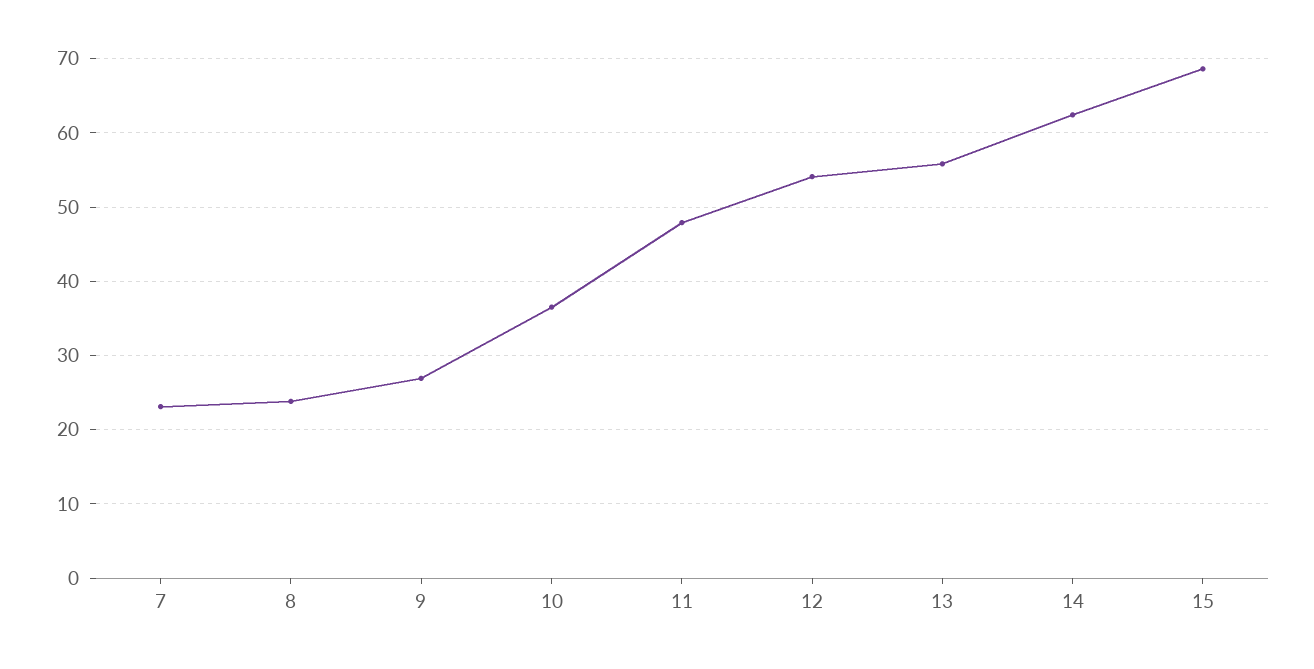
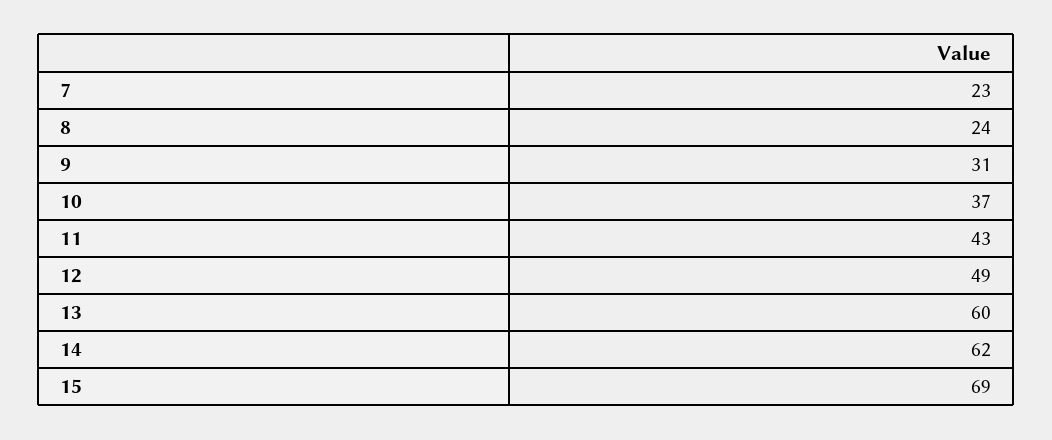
9: 27 -> 31
11: 48 -> 43
12: 54 -> 49
13: 56 -> 60

